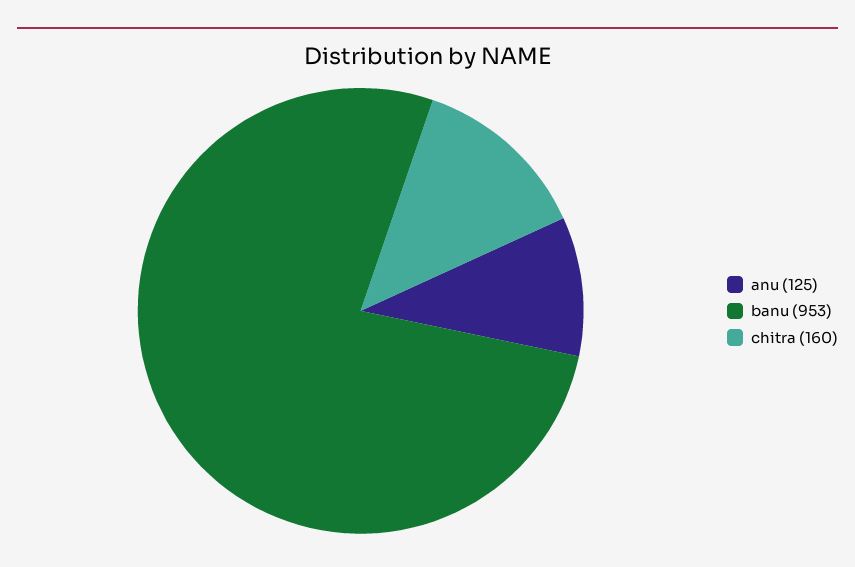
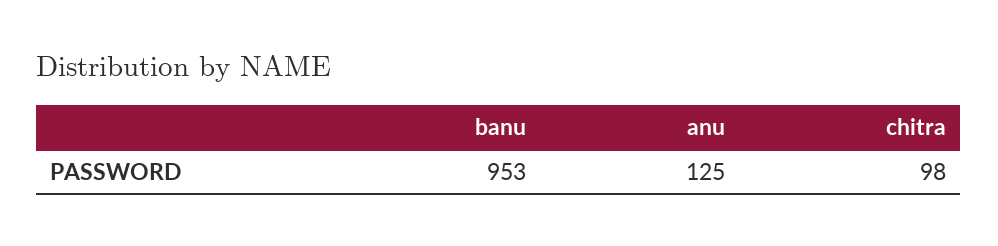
chitra: 160 -> 98

